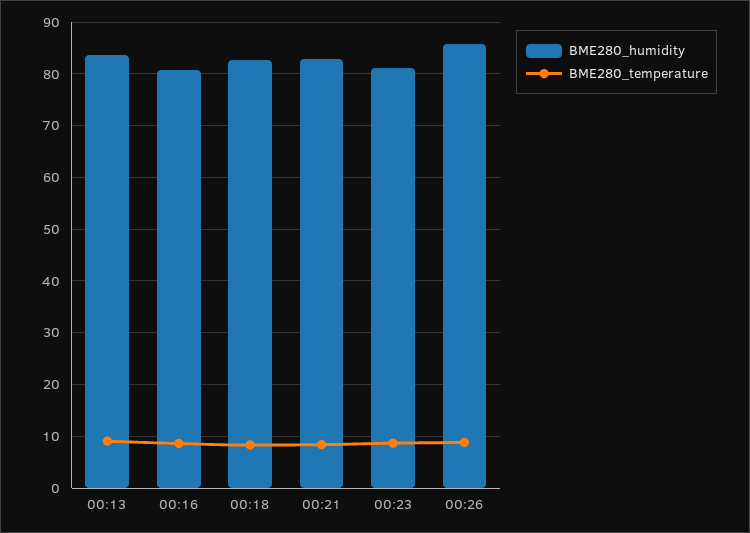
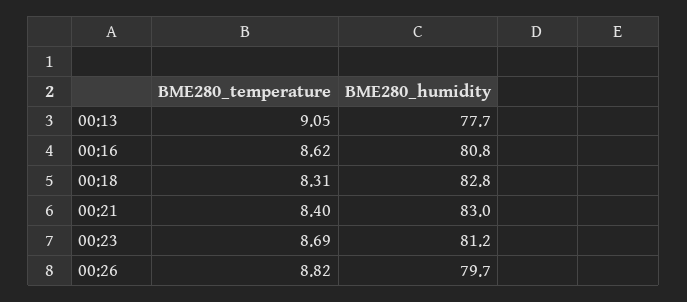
BME280_humidity, 00:13: 84 -> 77.7
BME280_humidity, 00:26: 86 -> 79.7

